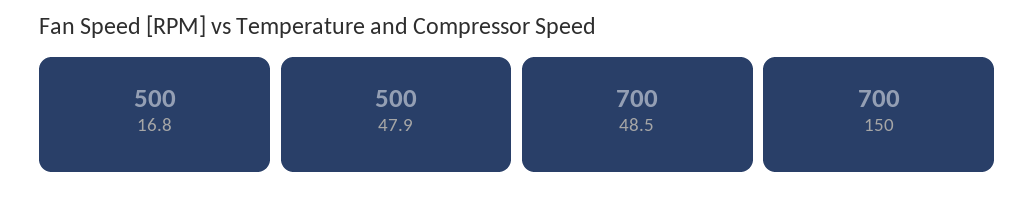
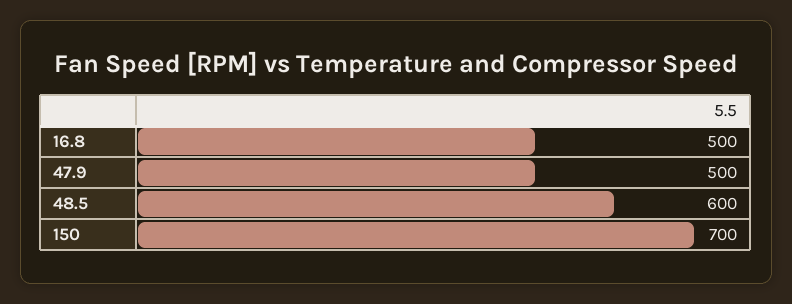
48.5: 700 -> 600

